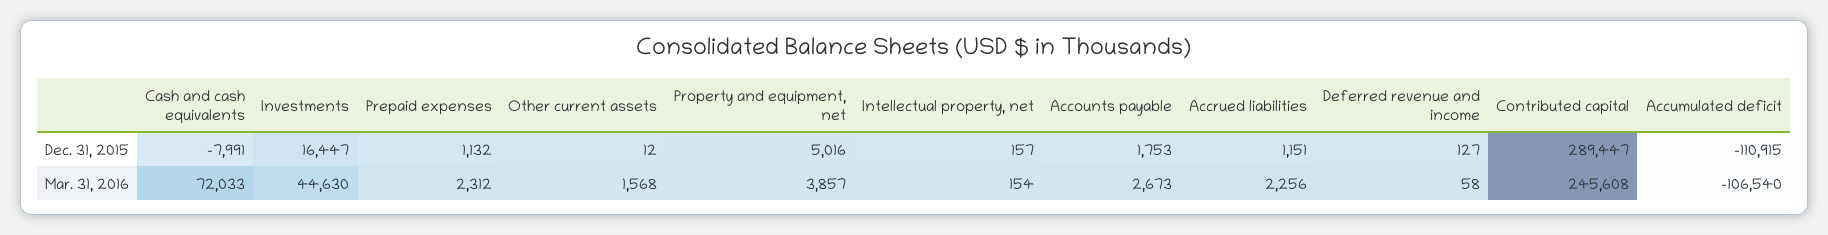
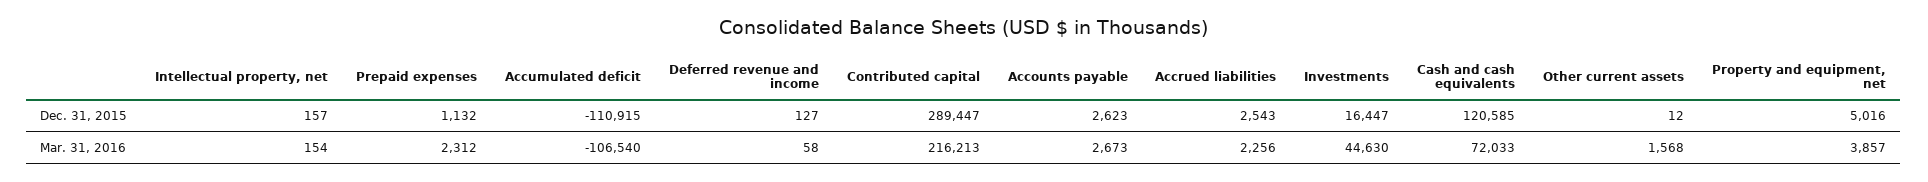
Cash and cash equivalents, Dec. 31, 2015: -7991 -> 120585
Accounts payable, Dec. 31, 2015: 1753 -> 2623
Accrued liabilities, Dec. 31, 2015: 1151 -> 2543
Contributed capital, Mar. 31, 2016: 245608 -> 216213

